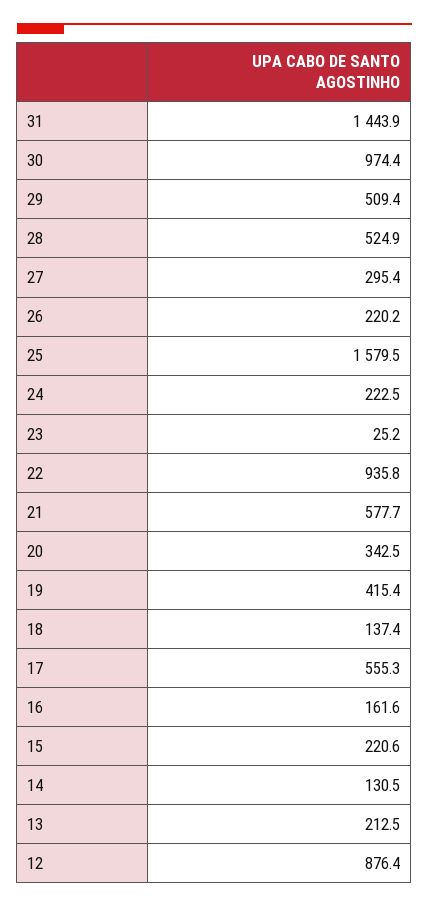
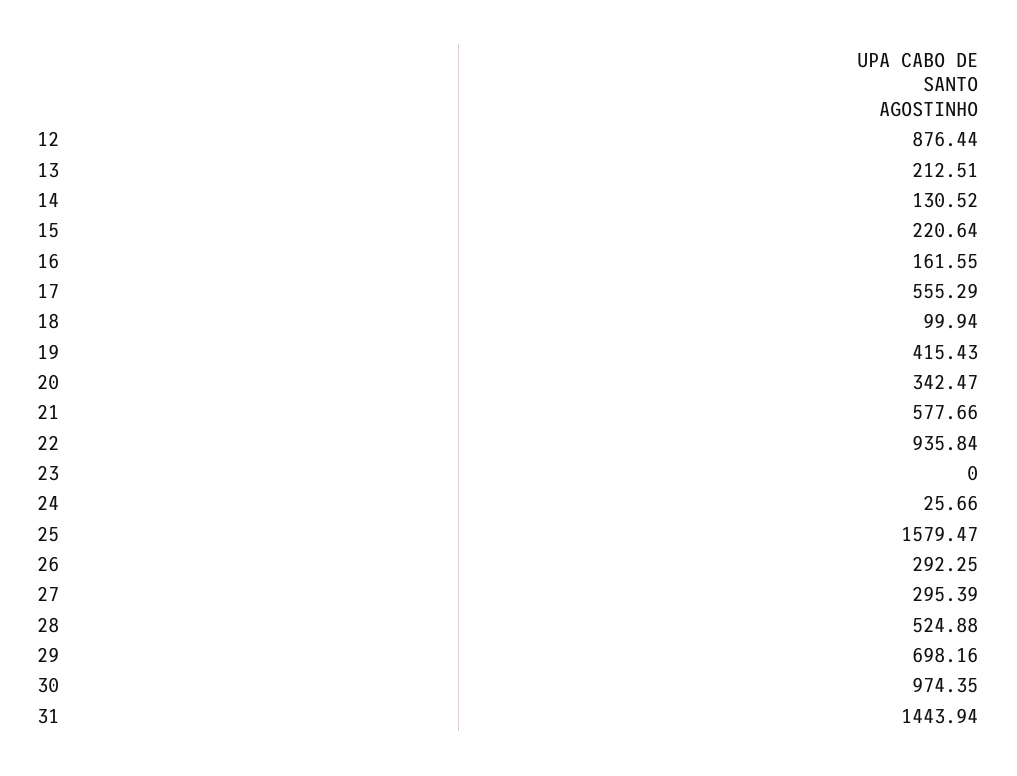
29: 509.4 -> 698.16
26: 220.2 -> 292.25
24: 222.5 -> 25.66
23: 25.2 -> 0
18: 137.4 -> 99.94

